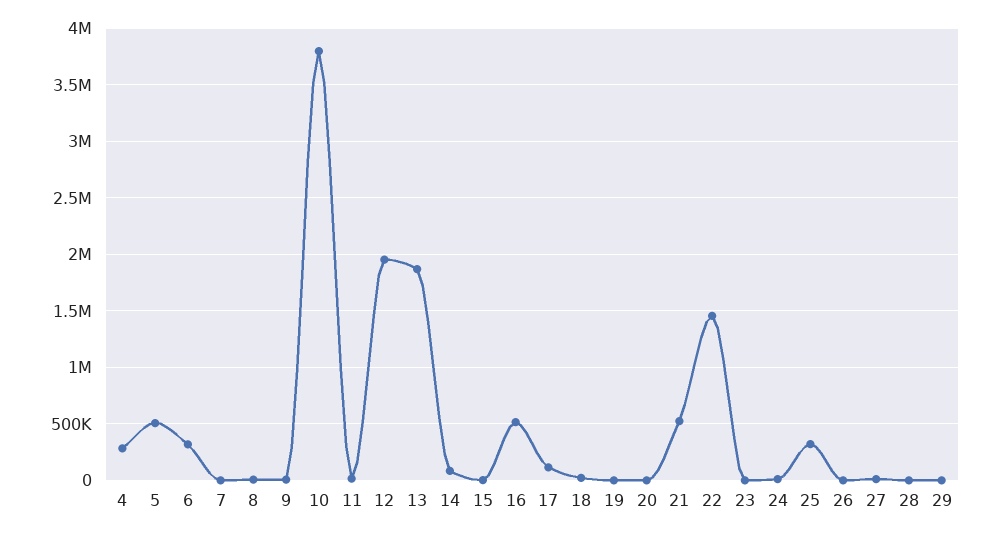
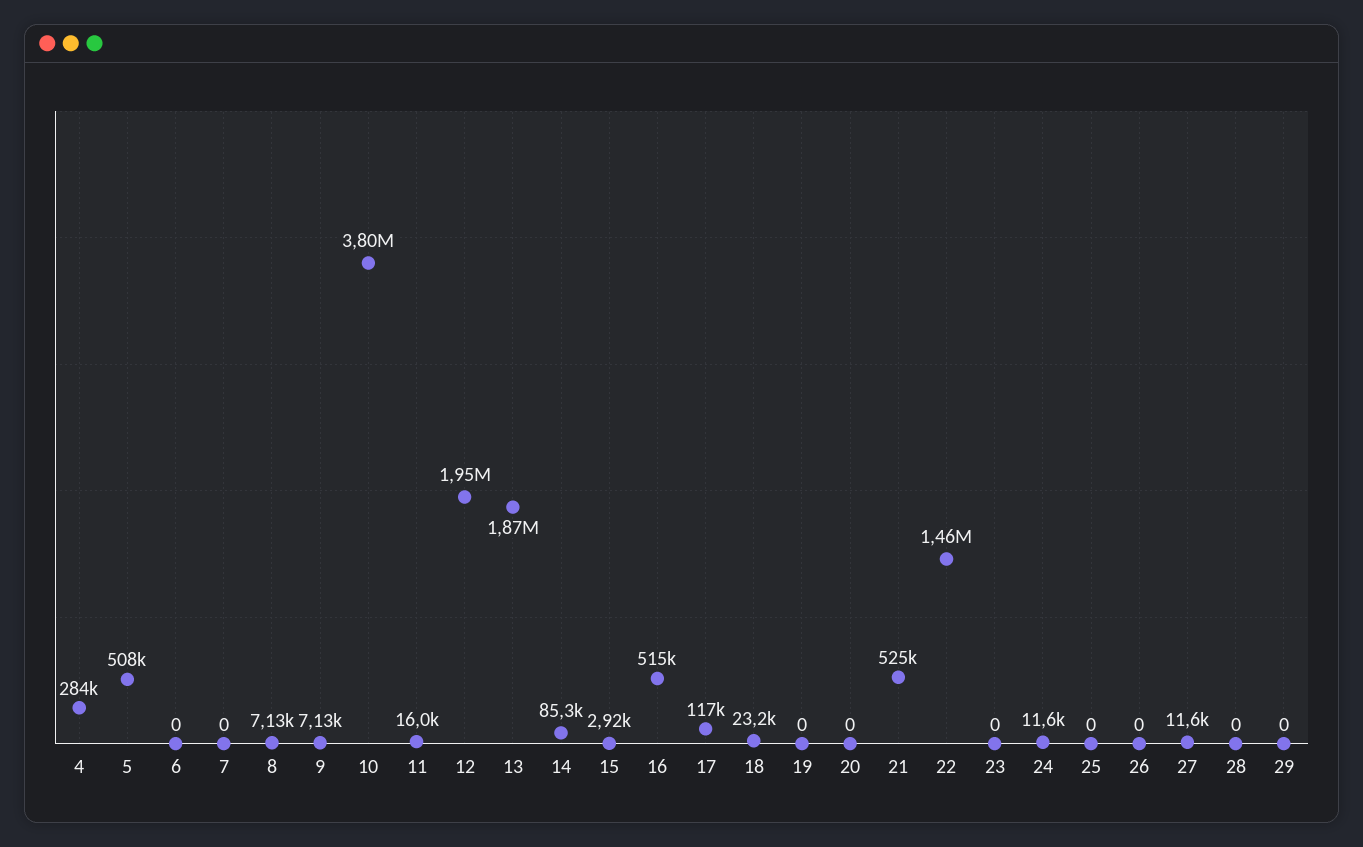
6: 300000 -> 0
25: 300000 -> 0

